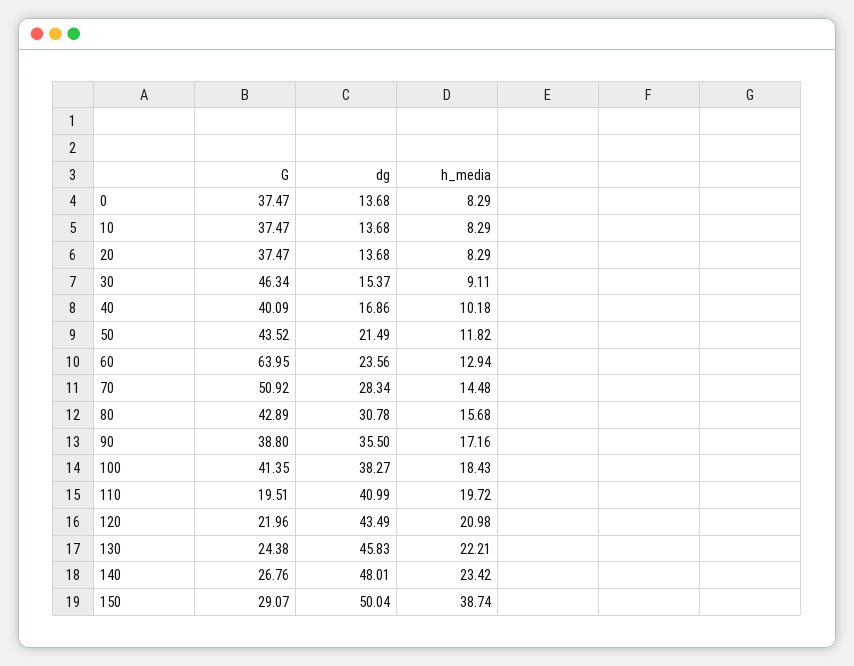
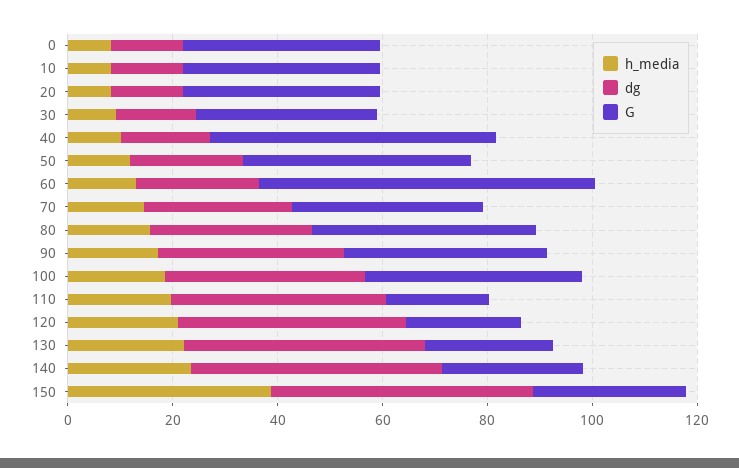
G, 30: 46.34 -> 35
G, 40: 40.09 -> 55
G, 70: 50.92 -> 35

